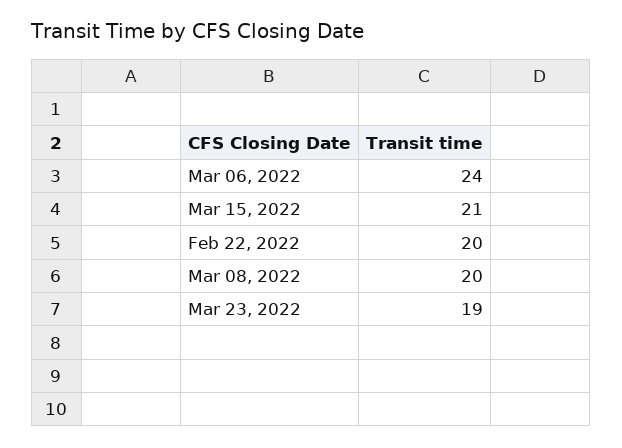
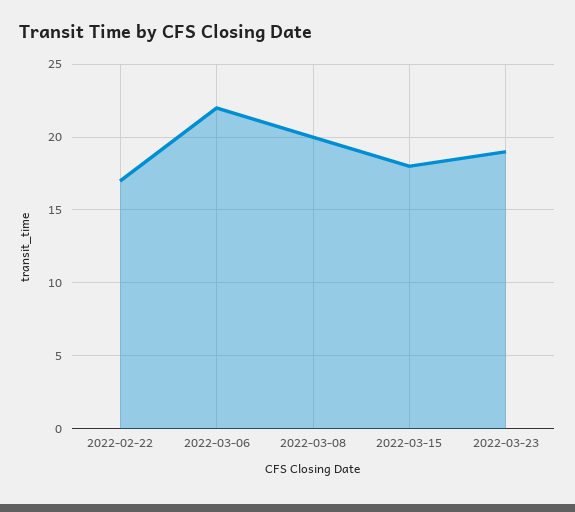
Mar 06, 2022: 24 -> 22
Mar 15, 2022: 21 -> 18
Feb 22, 2022: 20 -> 17

